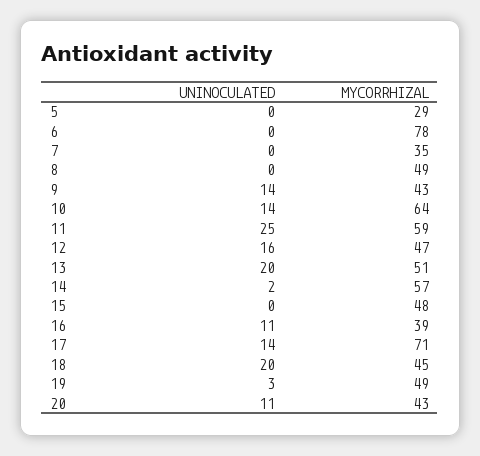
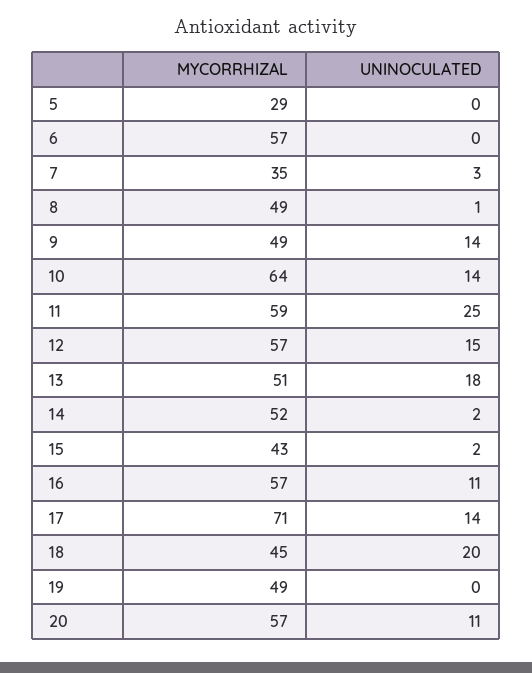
MYCORRHIZAL, 6: 78 -> 57
UNINOCULATED, 7: 0 -> 3
UNINOCULATED, 8: 0 -> 1
MYCORRHIZAL, 9: 43 -> 49
UNINOCULATED, 12: 16 -> 15
MYCORRHIZAL, 12: 47 -> 57
UNINOCULATED, 13: 20 -> 18
MYCORRHIZAL, 14: 57 -> 52
UNINOCULATED, 15: 0 -> 2
MYCORRHIZAL, 15: 48 -> 43
MYCORRHIZAL, 16: 39 -> 57
UNINOCULATED, 19: 3 -> 0
MYCORRHIZAL, 20: 43 -> 57

